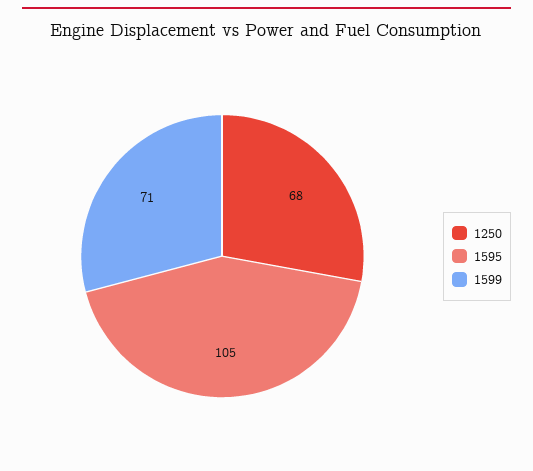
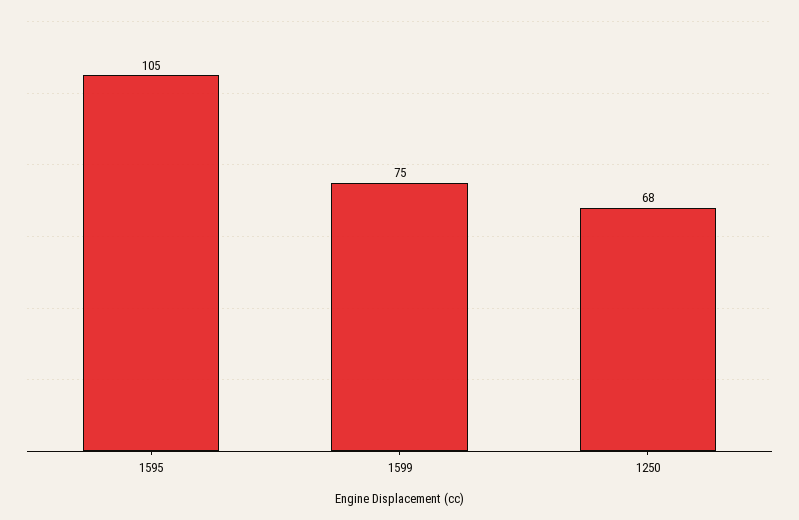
1599: 71 -> 75

